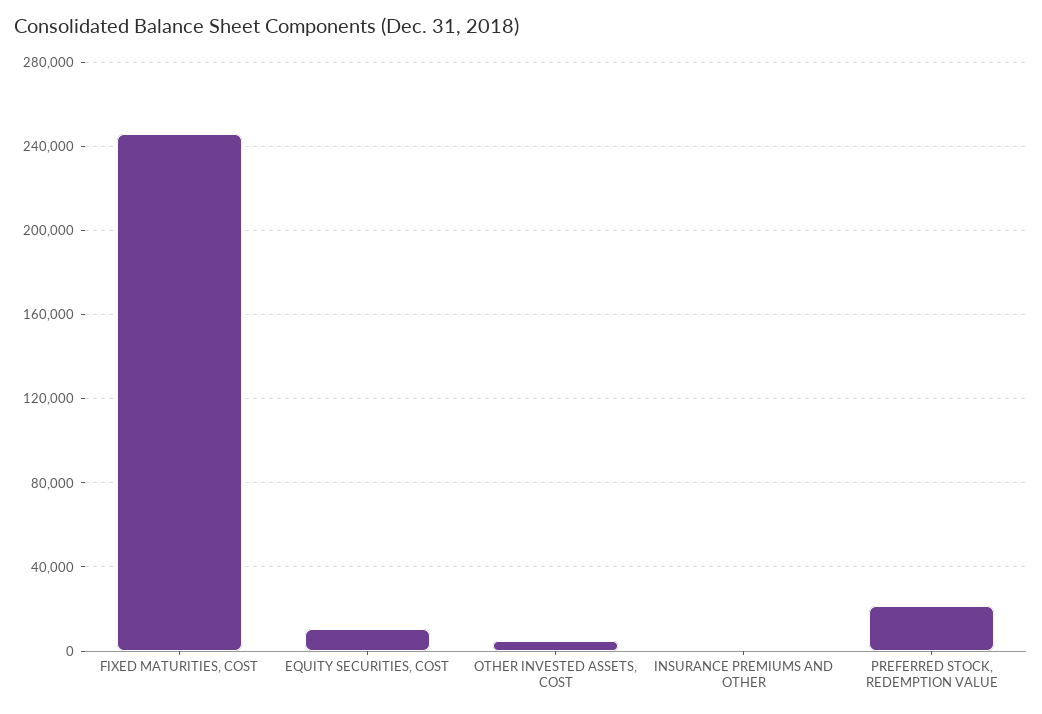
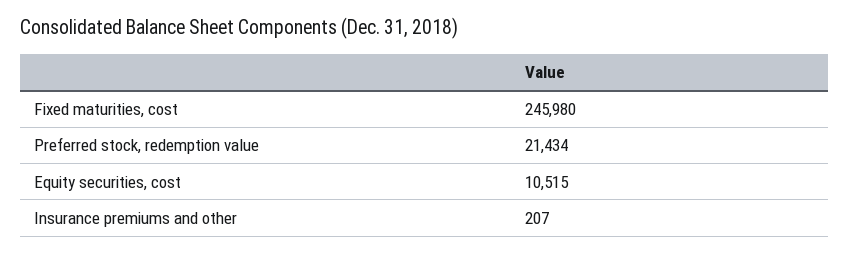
OTHER INVESTED ASSETS, COST: 5000 -> none

